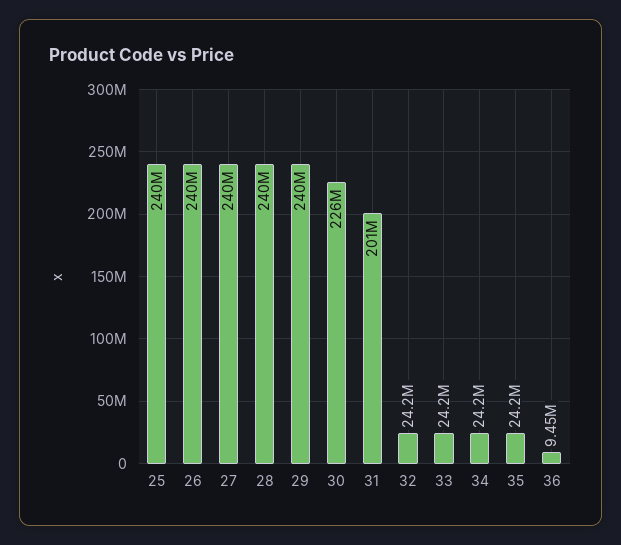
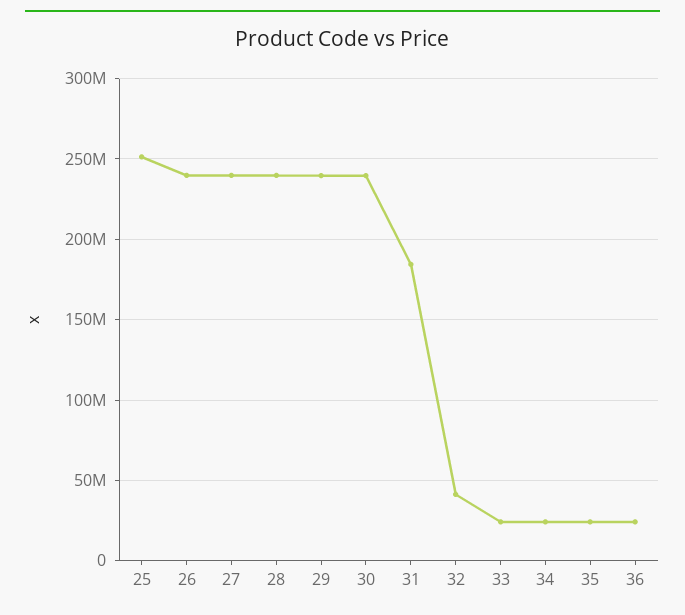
25: 240000000 -> 250000000
30: 226000000 -> 240000000
31: 201000000 -> 185000000
32: 24200000 -> 40000000
36: 9450000 -> 25000000

